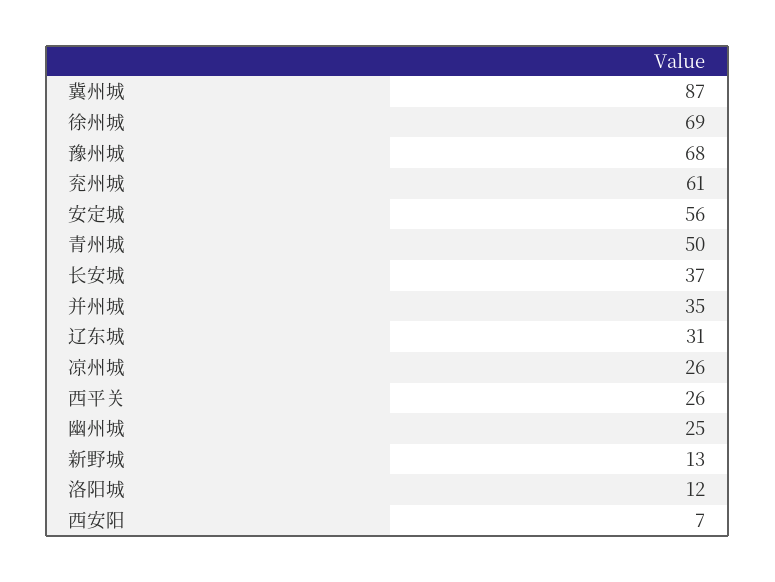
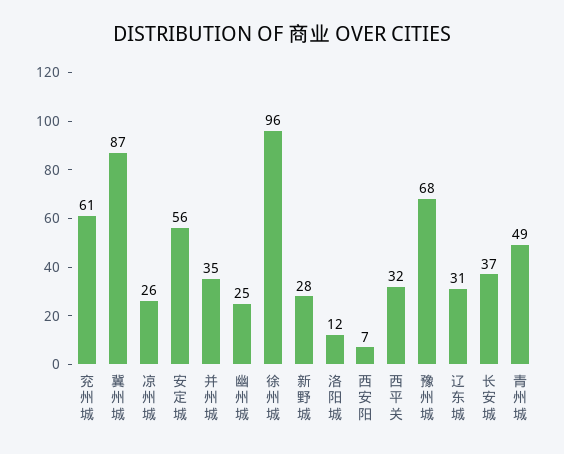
徐州城: 69 -> 96
青州城: 50 -> 49
西平关: 26 -> 32
新野城: 13 -> 28

